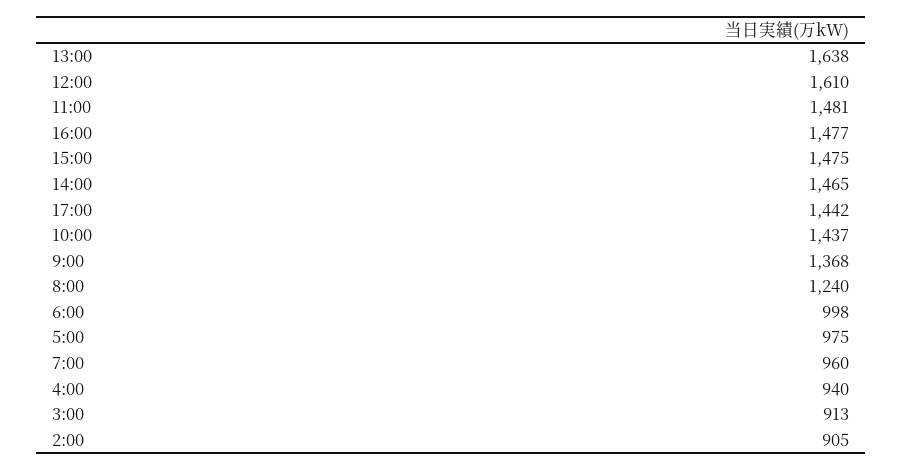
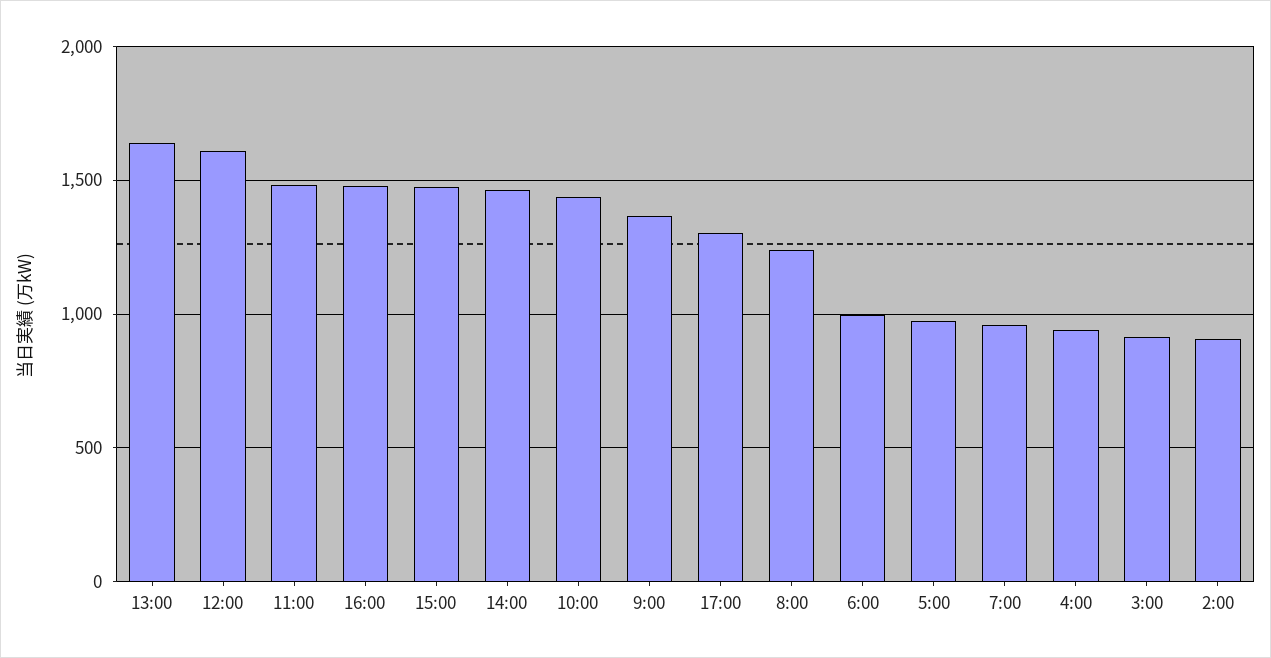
17:00: 1442 -> 1300

